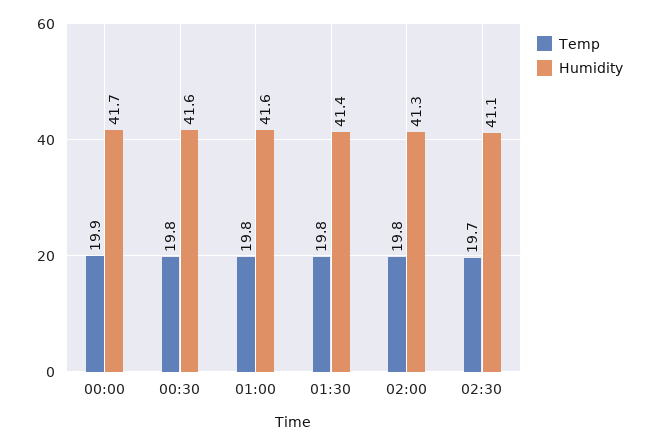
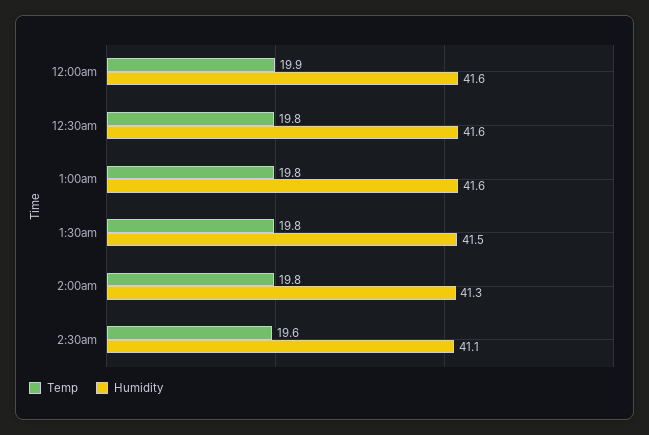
Humidity, 00:00: 41.7 -> 41.6
Humidity, 01:30: 41.4 -> 41.5
Temp, 02:30: 19.7 -> 19.6

